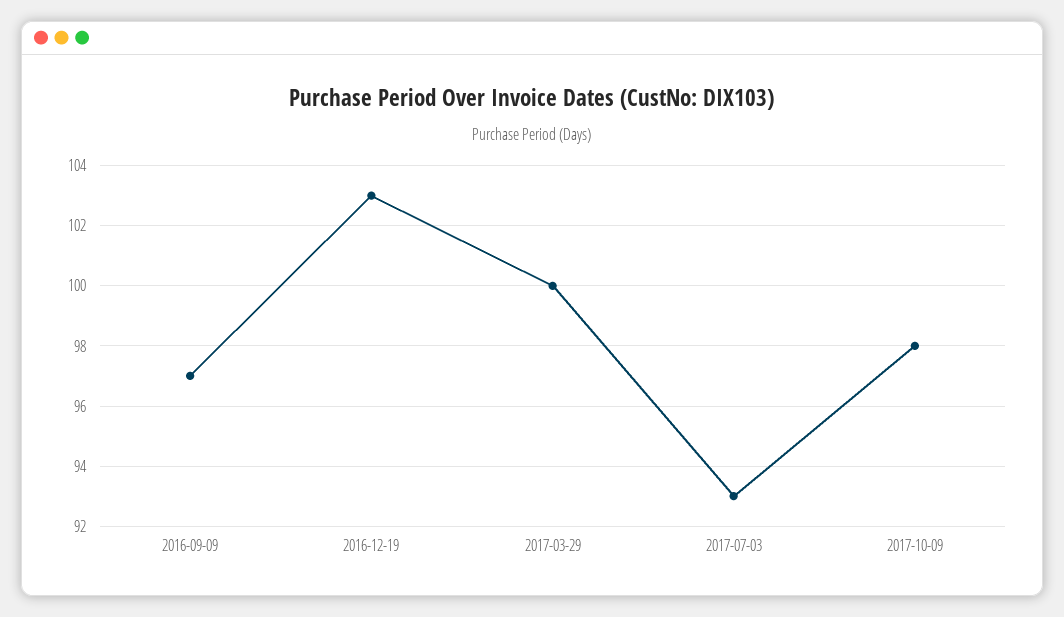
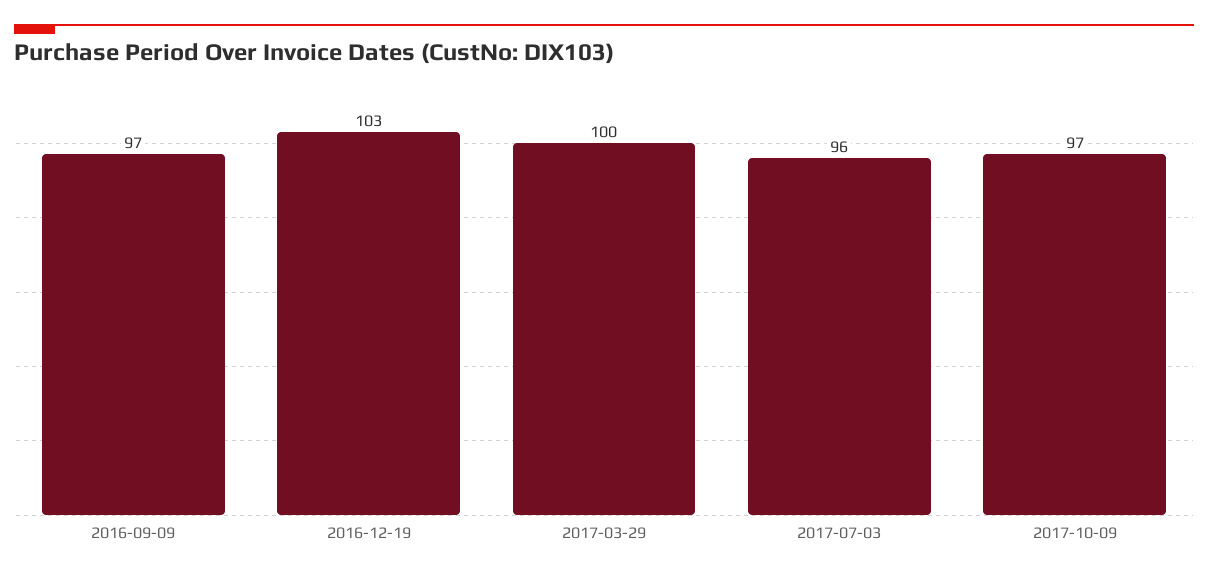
2017-07-03: 93 -> 96
2017-10-09: 98 -> 97

